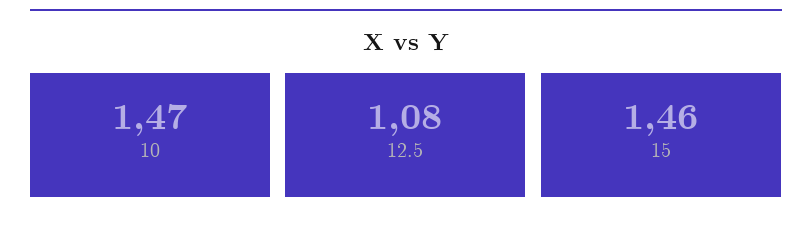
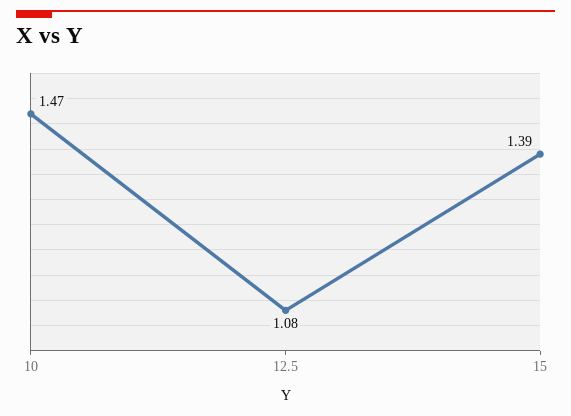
15: 1.46 -> 1.39

